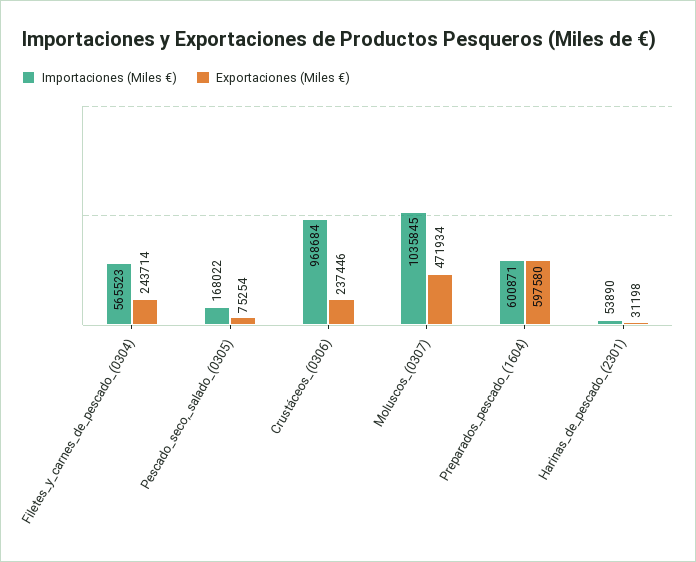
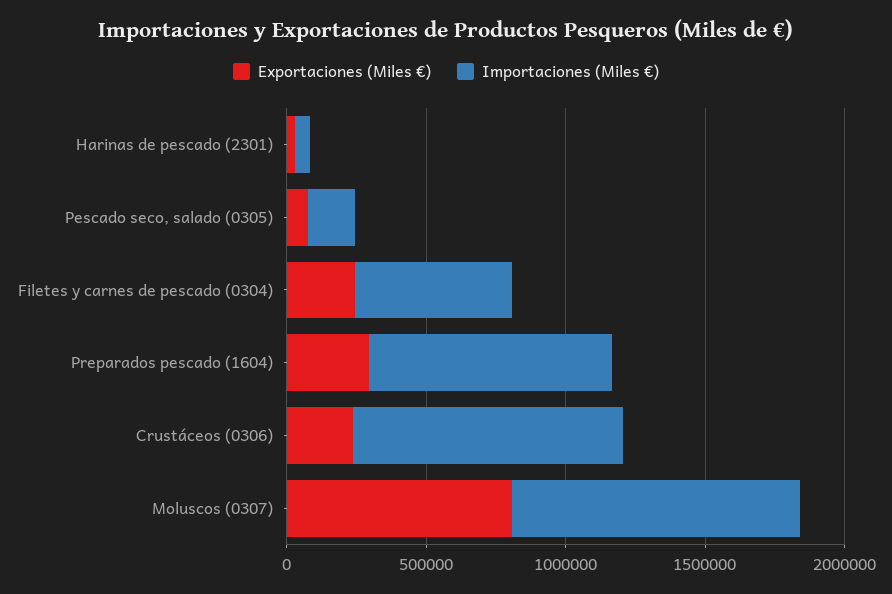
Exportaciones (Miles €), Moluscos_(0307): 471934 -> 800000
Importaciones (Miles €), Preparados_pescado_(1604): 600871 -> 900000
Exportaciones (Miles €), Preparados_pescado_(1604): 597580 -> 300000

